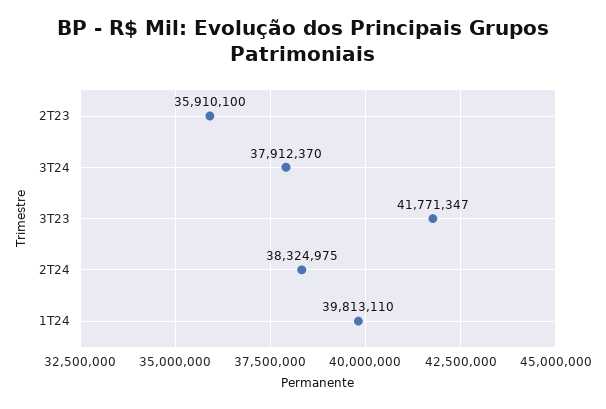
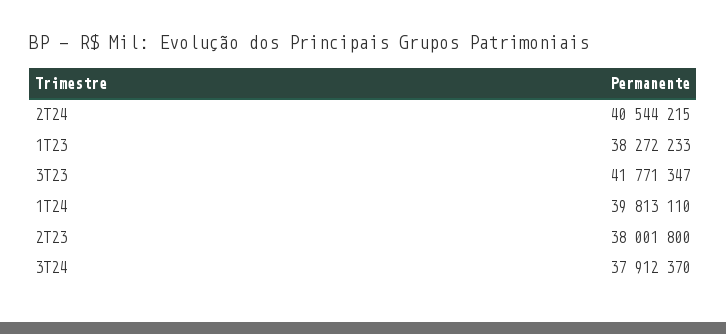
2T23: 35910100 -> 38001800
2T24: 38324975 -> 40544215
1T23: none -> 38272233

